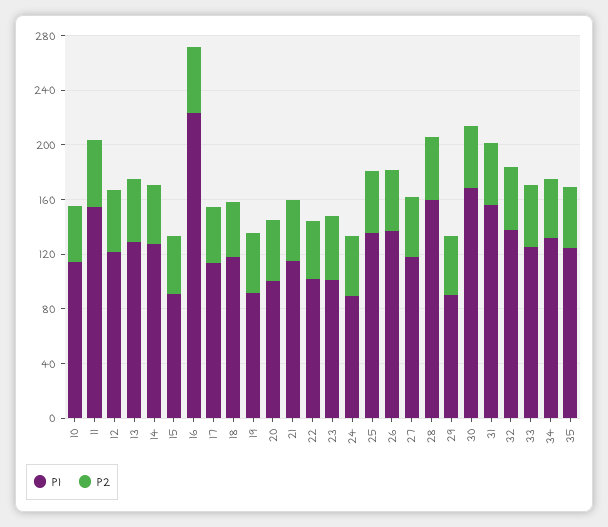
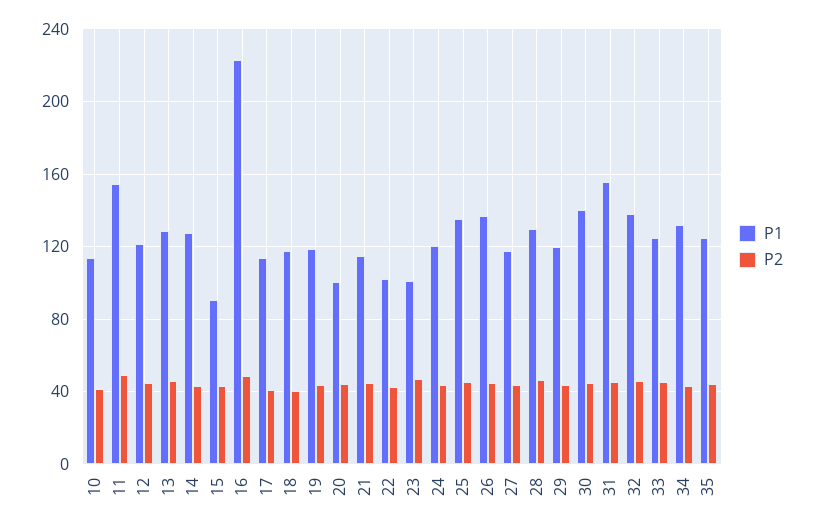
P1, 19: 90 -> 120
P1, 24: 90 -> 120
P1, 28: 160 -> 130
P1, 29: 90 -> 120
P1, 30: 170 -> 140

